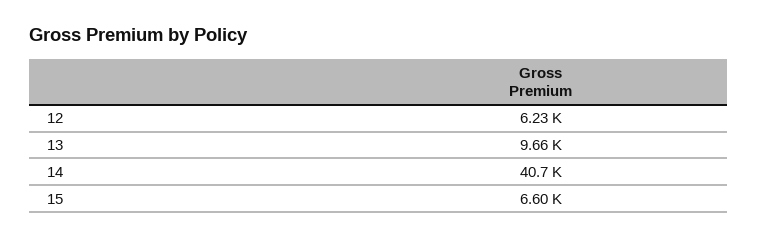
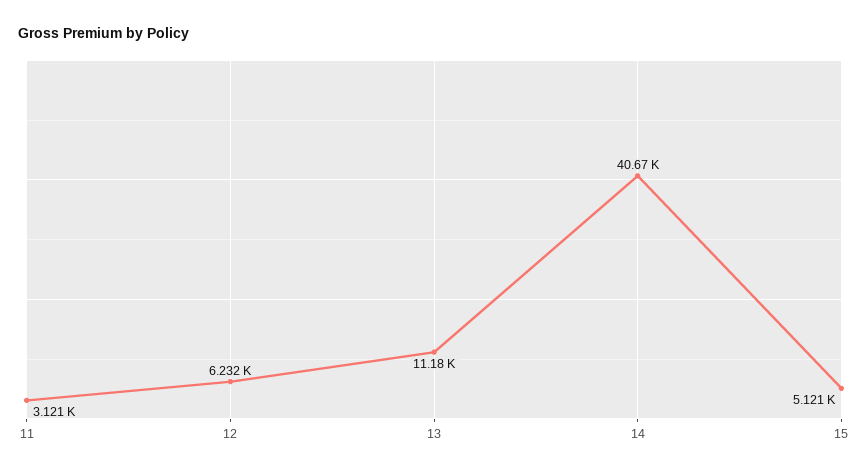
13: 9660 -> 11180
15: 6600 -> 5121
11: none -> 3121

